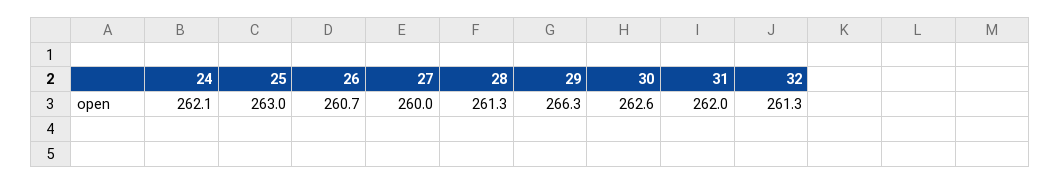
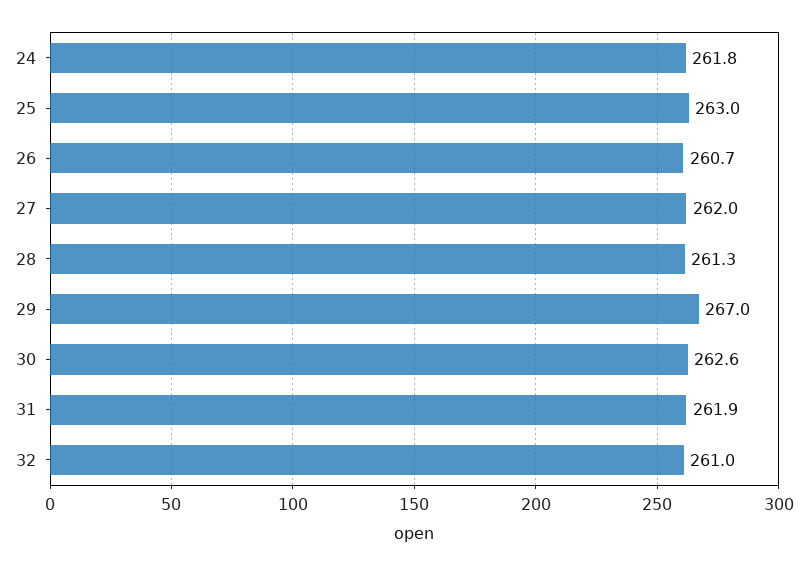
24: 262.1 -> 261.8
27: 260 -> 262
29: 266.3 -> 267
31: 262 -> 261.9
32: 261.3 -> 261

